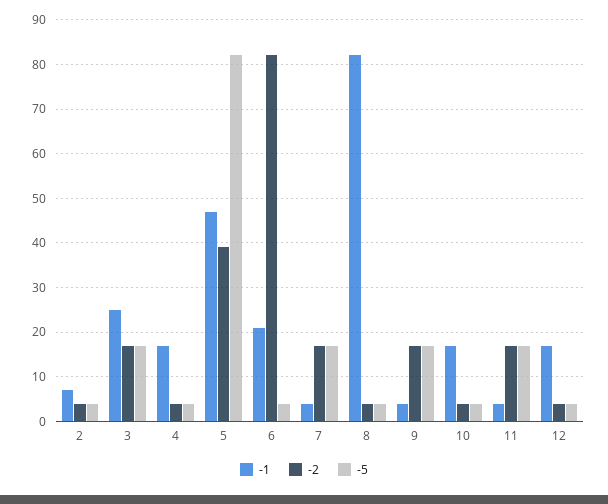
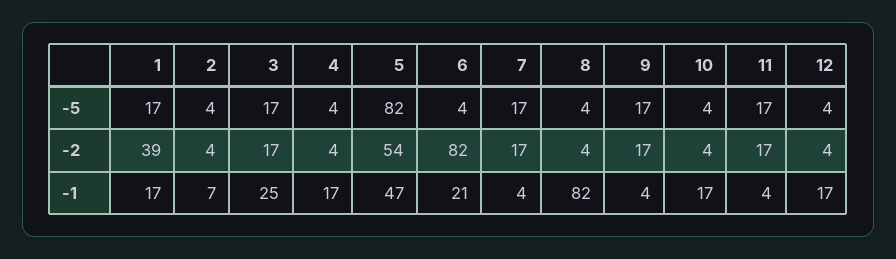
-2, 5: 40 -> 54
-5, 1: none -> 17
-2, 1: none -> 39
-1, 1: none -> 17

